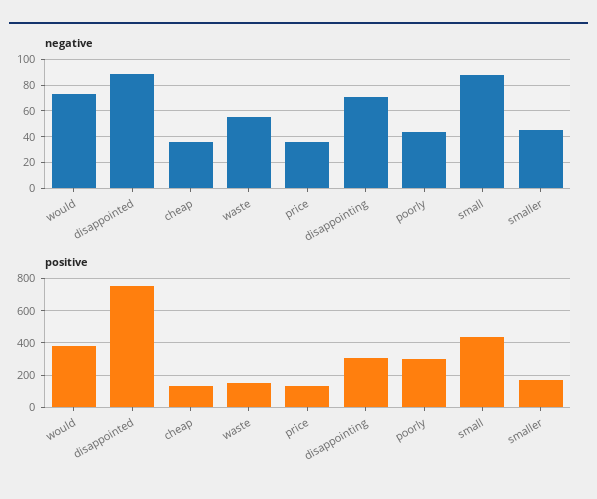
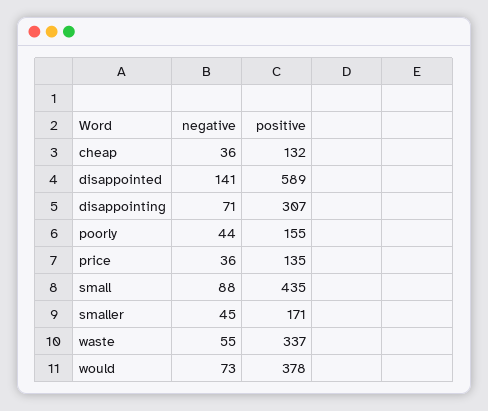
negative, disappointed: 90 -> 141
positive, disappointed: 750 -> 589
positive, waste: 150 -> 337
positive, poorly: 300 -> 155

